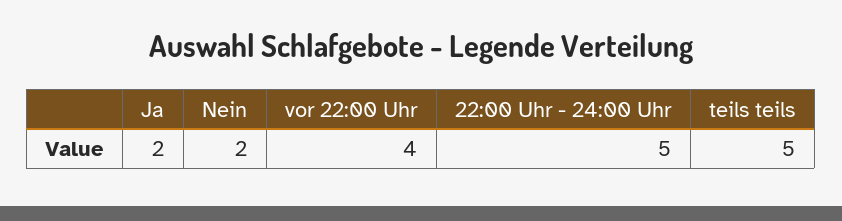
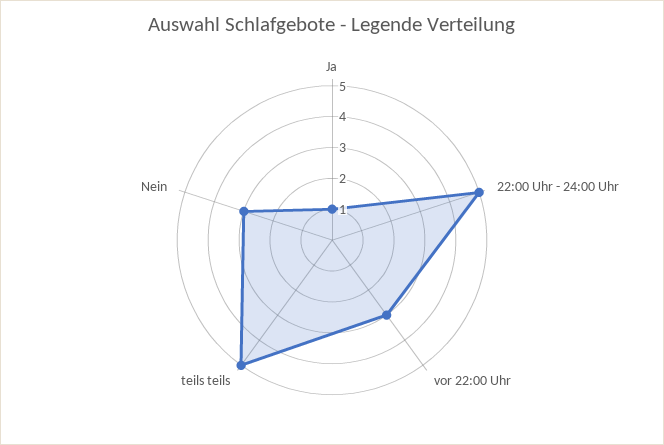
Ja: 2 -> 1
Nein: 2 -> 3
vor 22:00 Uhr: 4 -> 3

